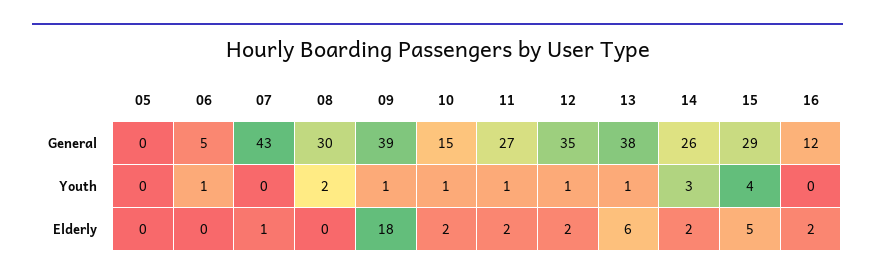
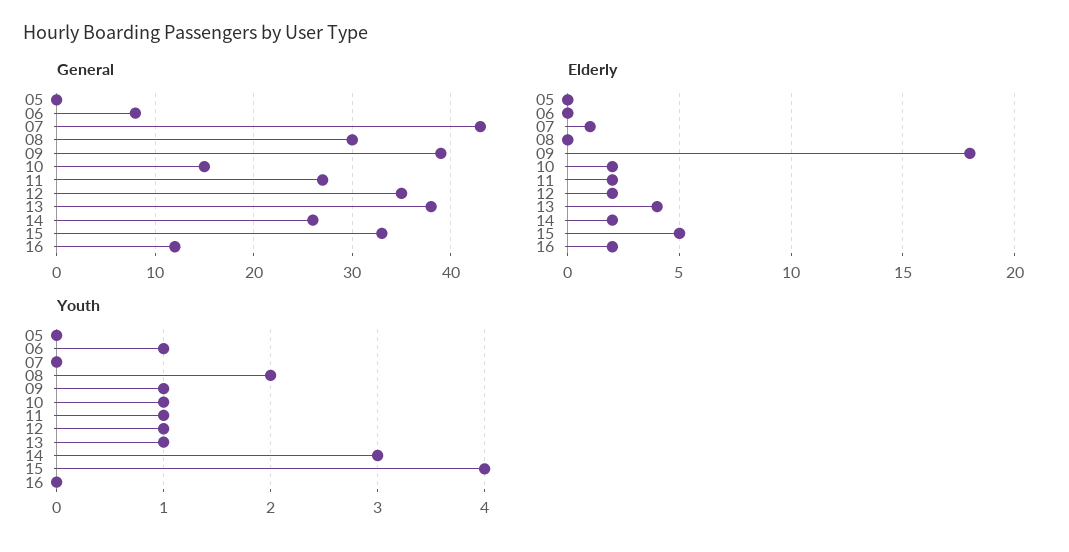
General, 06: 5 -> 8
General, 15: 29 -> 33
Elderly, 13: 6 -> 4

